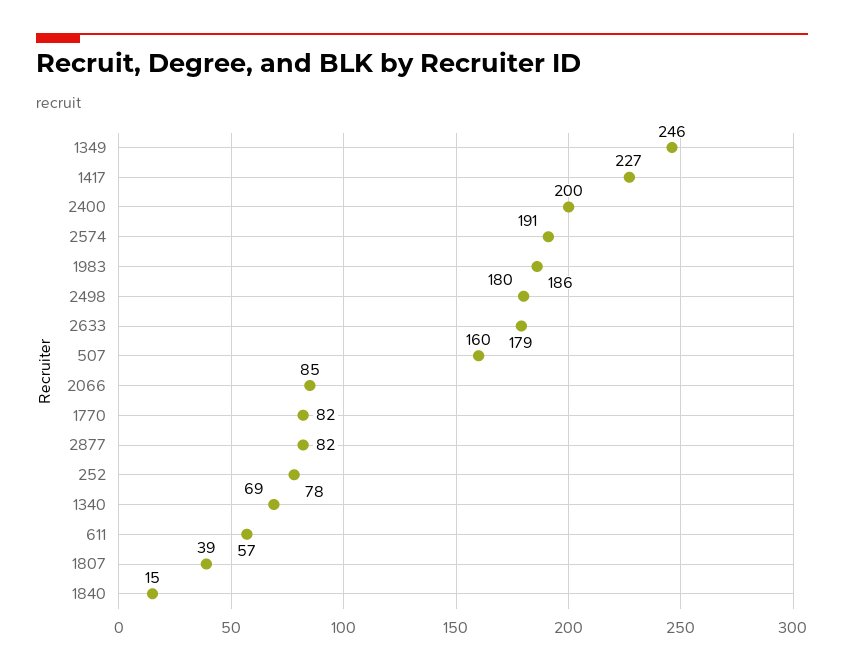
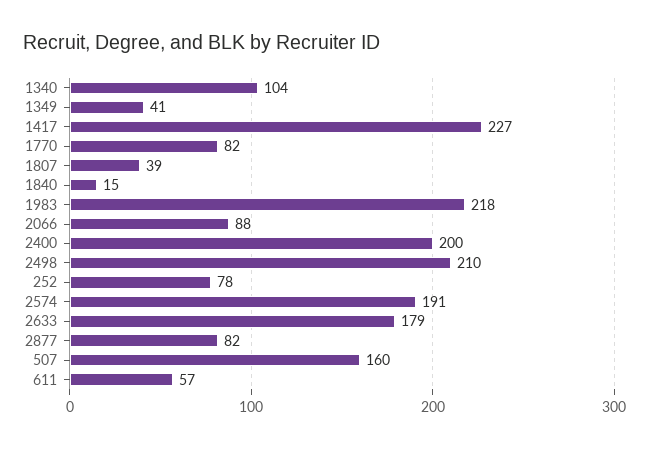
1349: 246 -> 41
1983: 186 -> 218
2498: 180 -> 210
2066: 85 -> 88
1340: 69 -> 104

